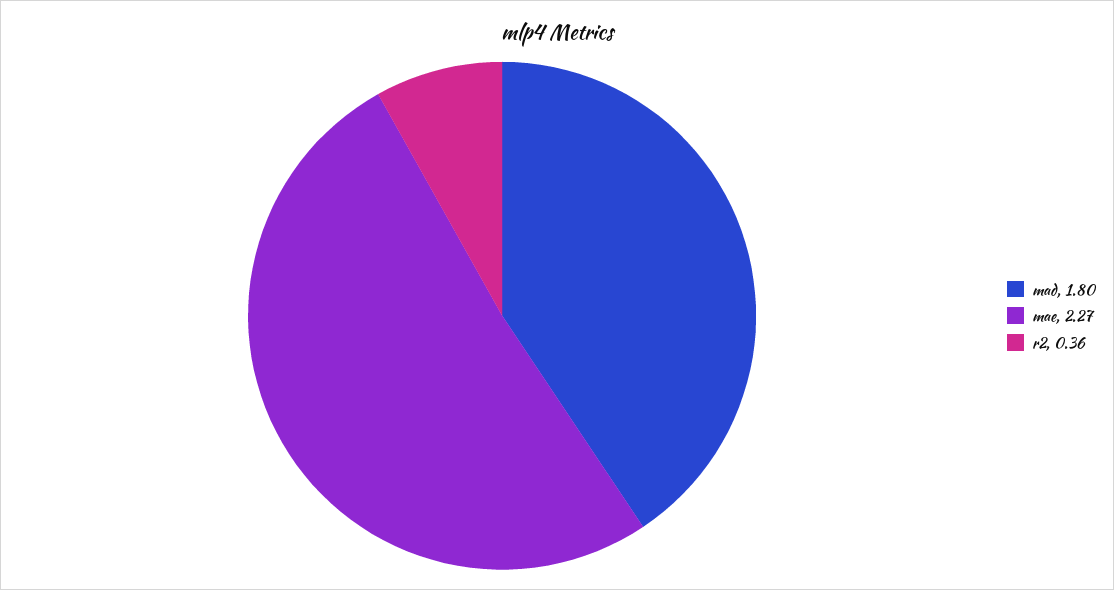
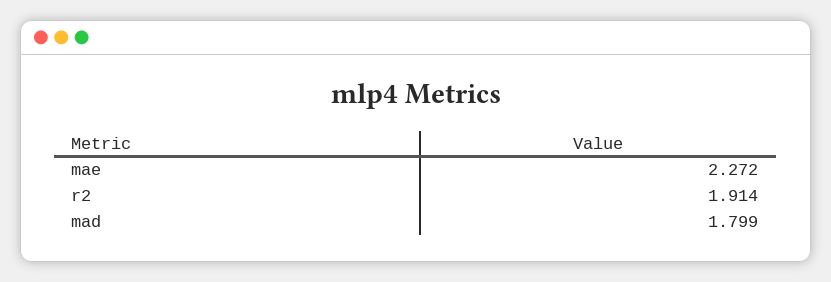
r2: 0.36 -> 1.914

